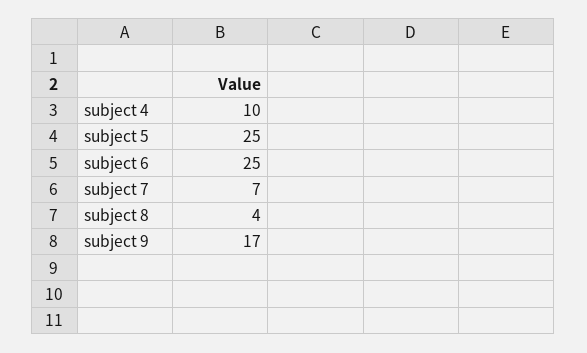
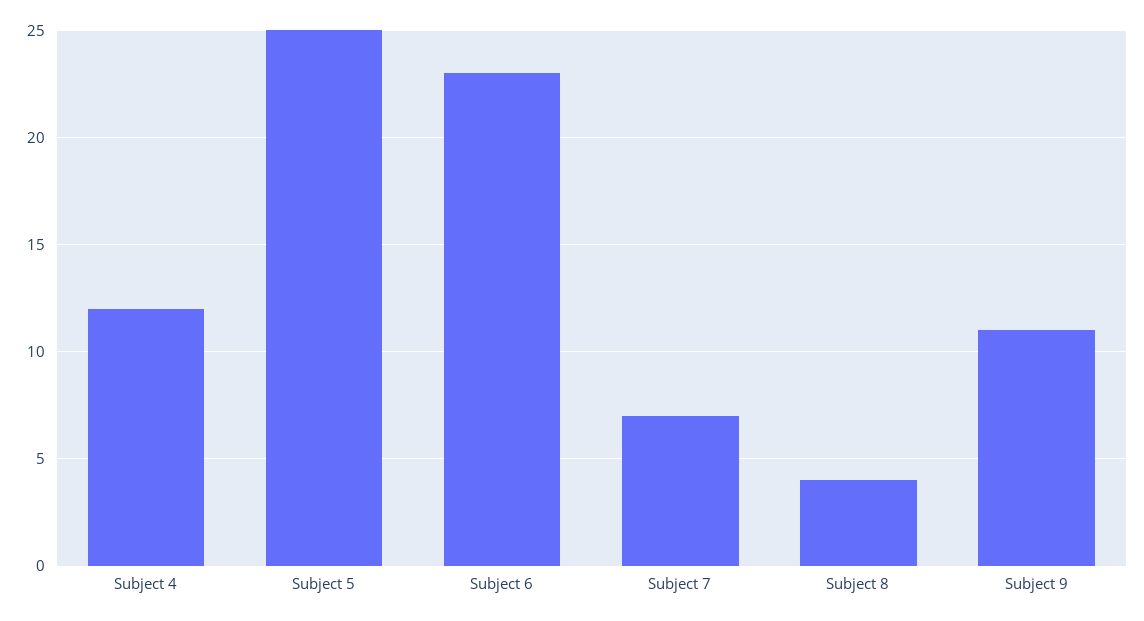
subject 4: 10 -> 12
subject 6: 25 -> 23
subject 9: 17 -> 11

